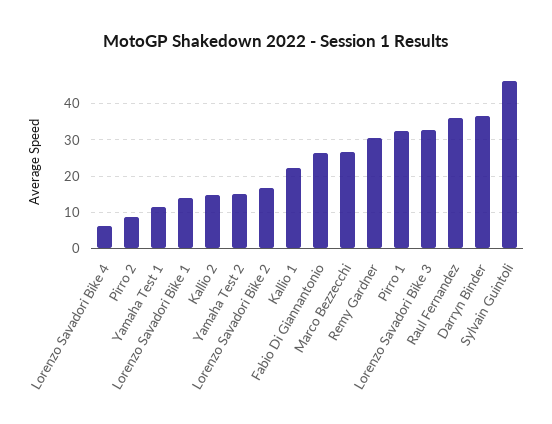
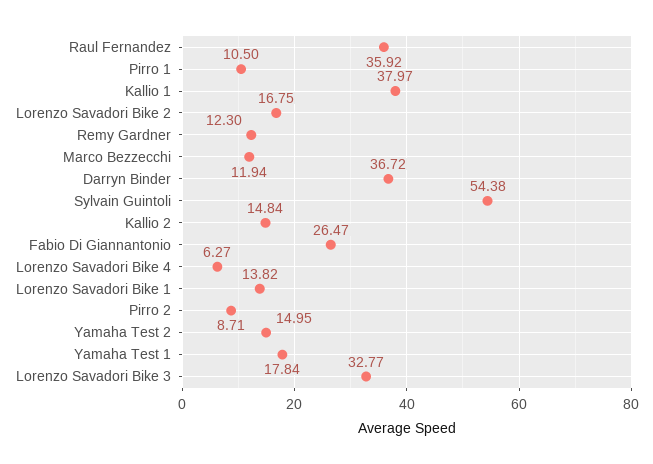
Yamaha Test 1: 12 -> 17.84
Kallio 1: 22 -> 37.97
Marco Bezzecchi: 26 -> 11.94
Remy Gardner: 30 -> 12.3
Pirro 1: 32 -> 10.5
Sylvain Guintoli: 46 -> 54.38

